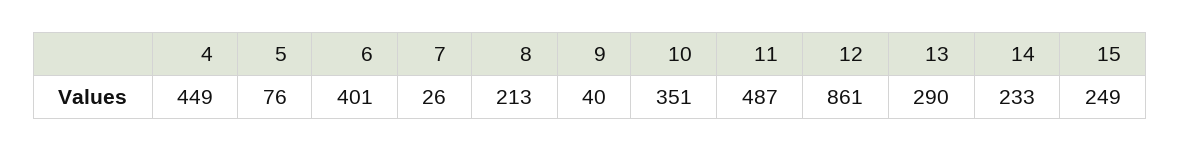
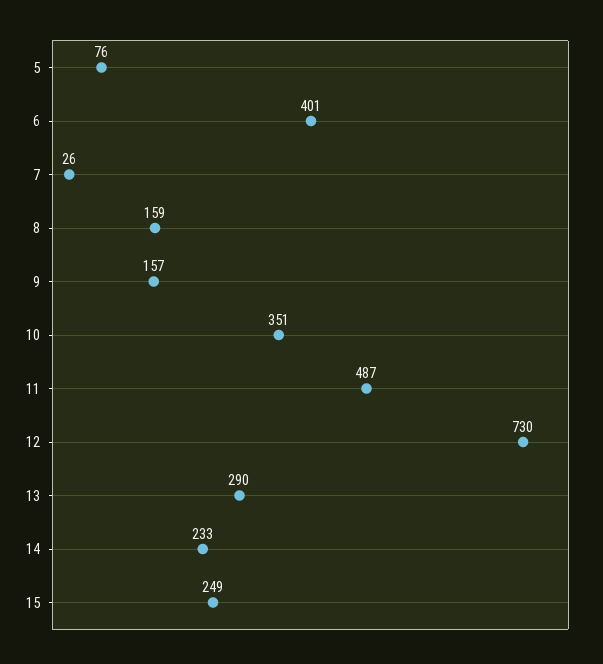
4: 449 -> none
8: 213 -> 159
9: 40 -> 157
12: 861 -> 730

